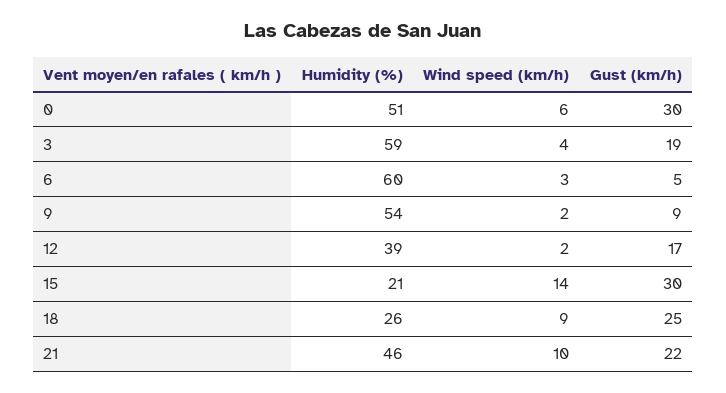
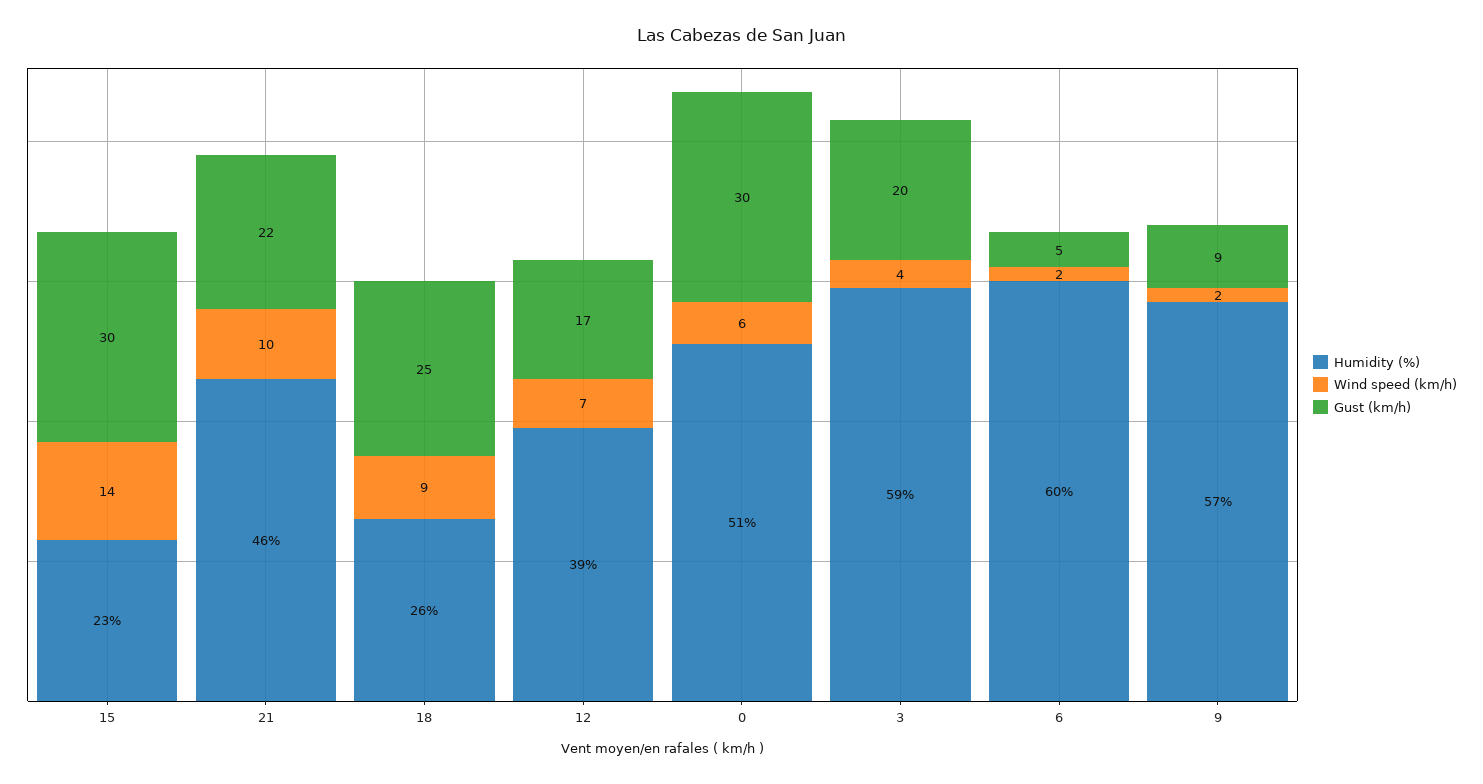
Gust (km/h), 3: 19 -> 20
Wind speed (km/h), 6: 3 -> 2
Humidity (%), 9: 54 -> 57
Wind speed (km/h), 12: 2 -> 7
Humidity (%), 15: 21 -> 23

